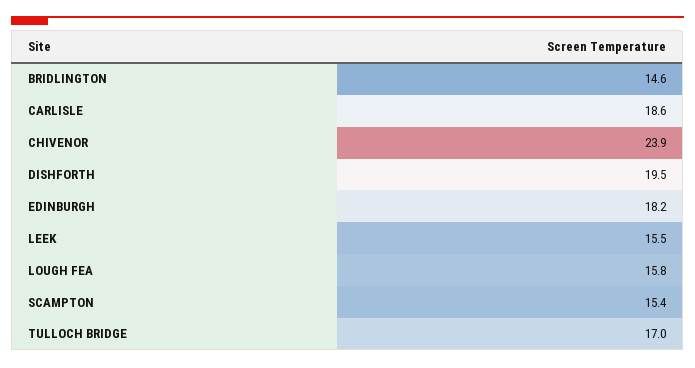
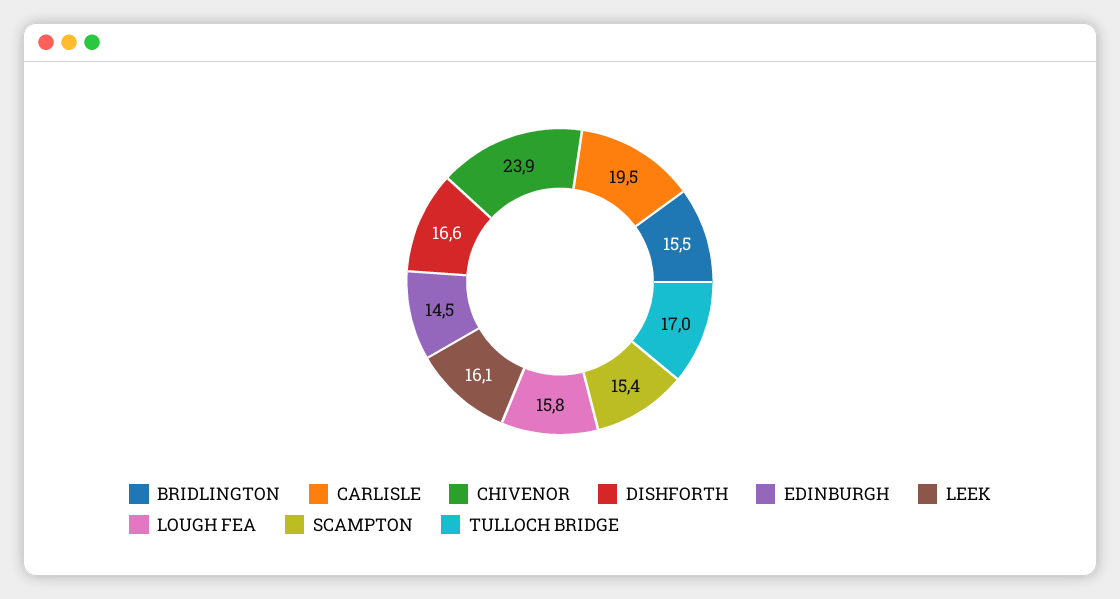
BRIDLINGTON: 14.6 -> 15.5
CARLISLE: 18.6 -> 19.5
DISHFORTH: 19.5 -> 16.6
EDINBURGH: 18.2 -> 14.5
LEEK: 15.5 -> 16.1

